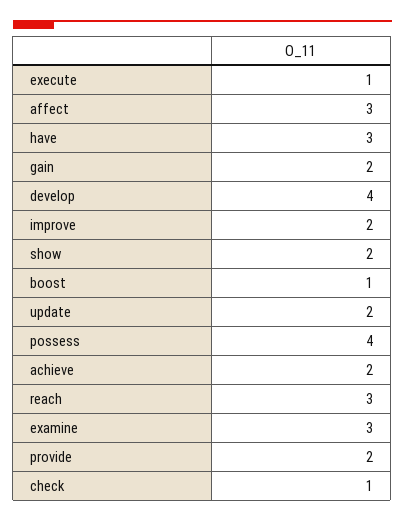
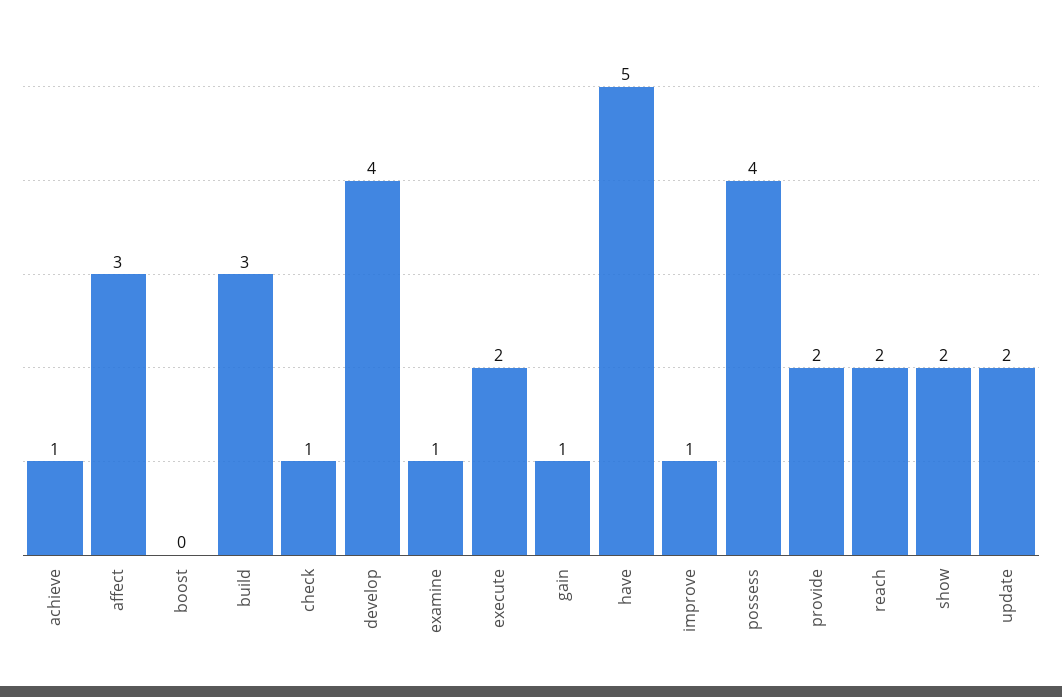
execute: 1 -> 2
have: 3 -> 5
gain: 2 -> 1
improve: 2 -> 1
boost: 1 -> 0
achieve: 2 -> 1
reach: 3 -> 2
examine: 3 -> 1
build: none -> 3

